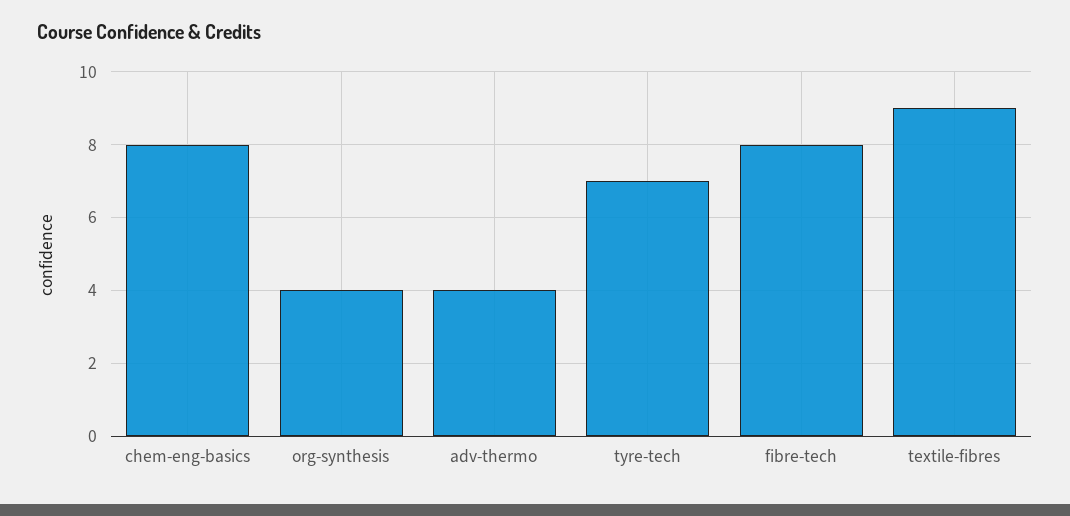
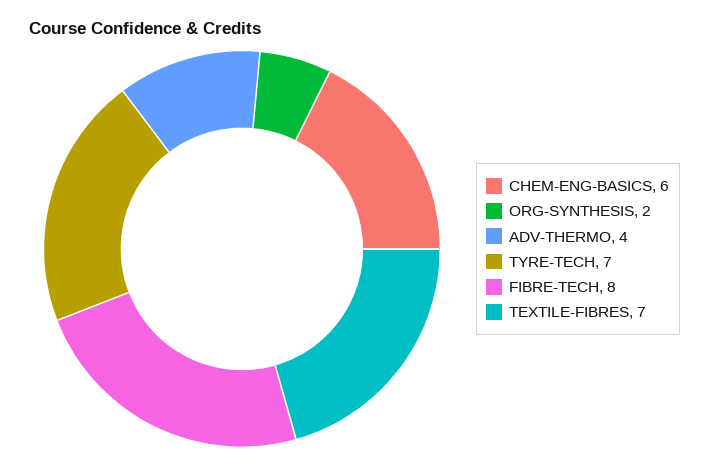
chem-eng-basics: 8 -> 6
org-synthesis: 4 -> 2
textile-fibres: 9 -> 7

